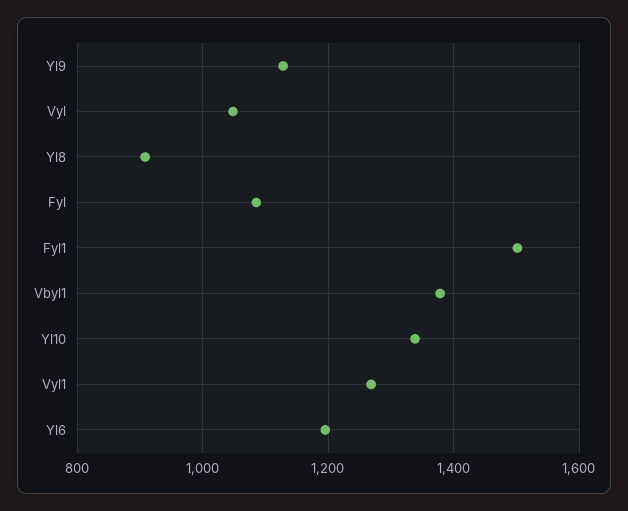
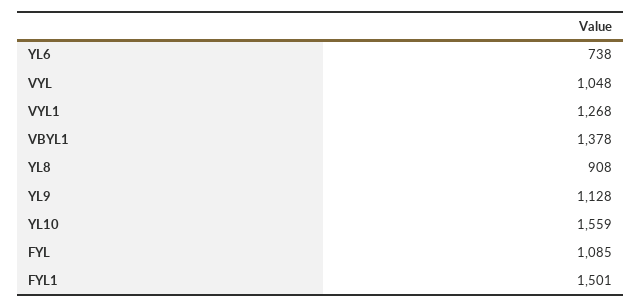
Yl10: 1340 -> 1559
Yl6: 1200 -> 738

